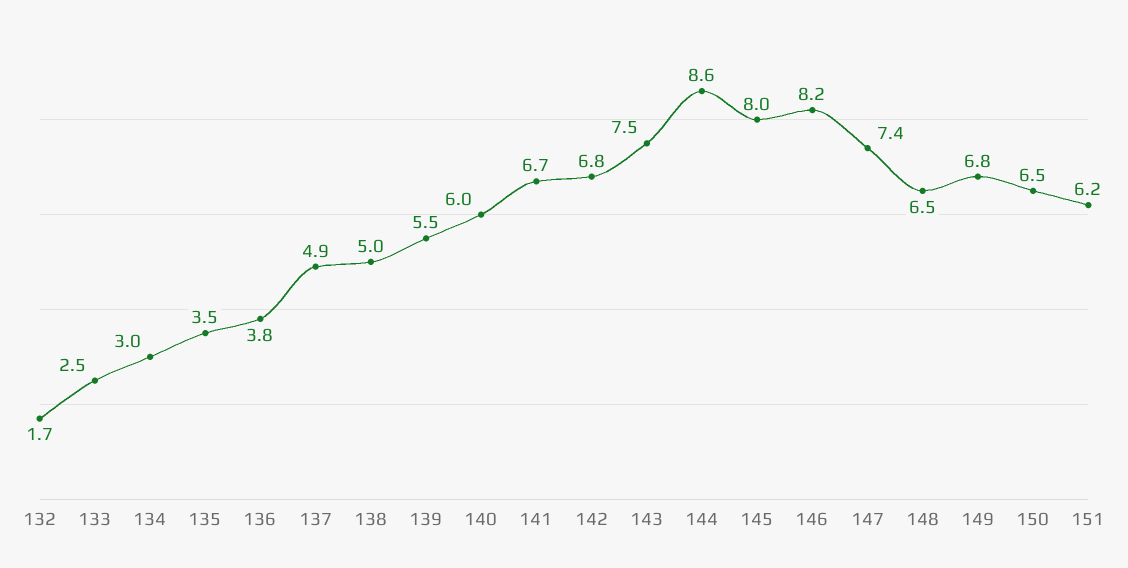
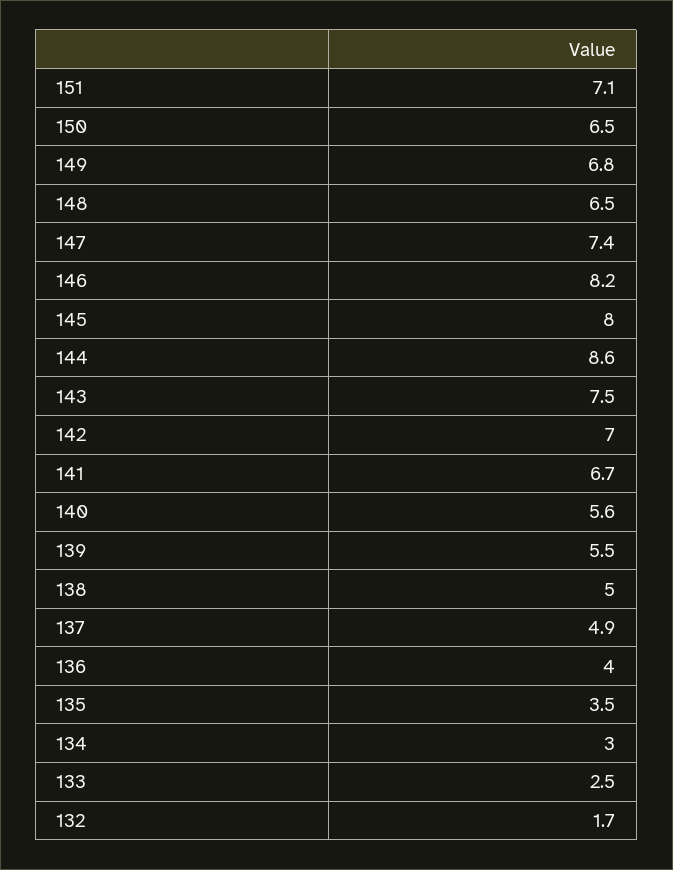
136: 3.8 -> 4
140: 6 -> 5.6
142: 6.8 -> 7
151: 6.2 -> 7.1

